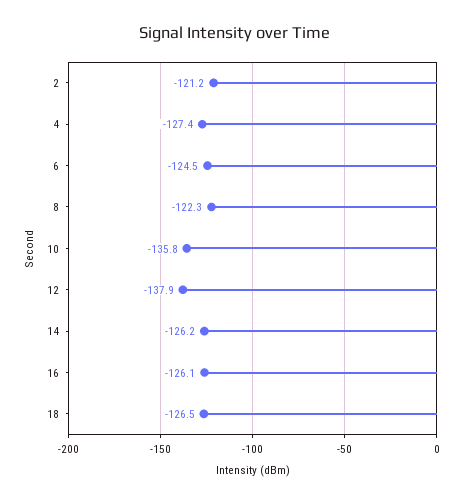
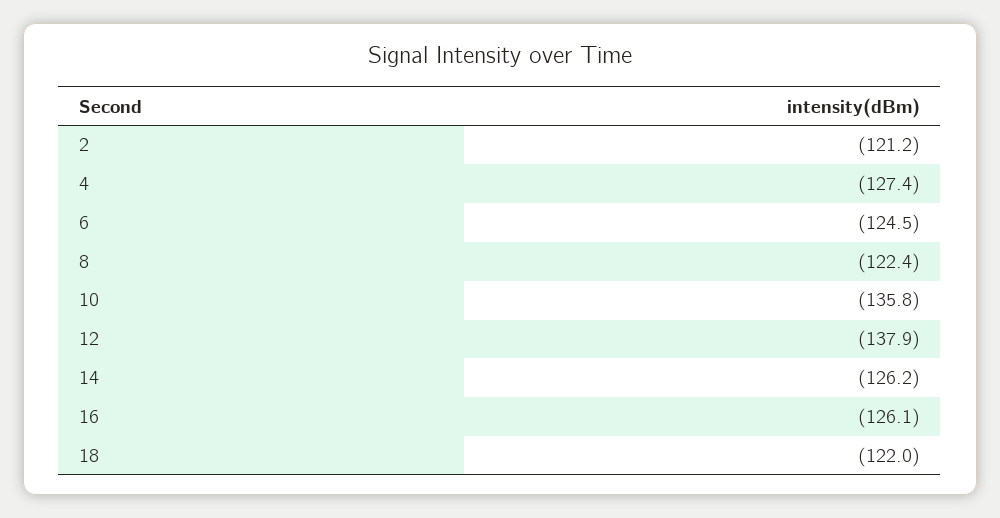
8: -122.3 -> -122.4
18: -126.5 -> -122

